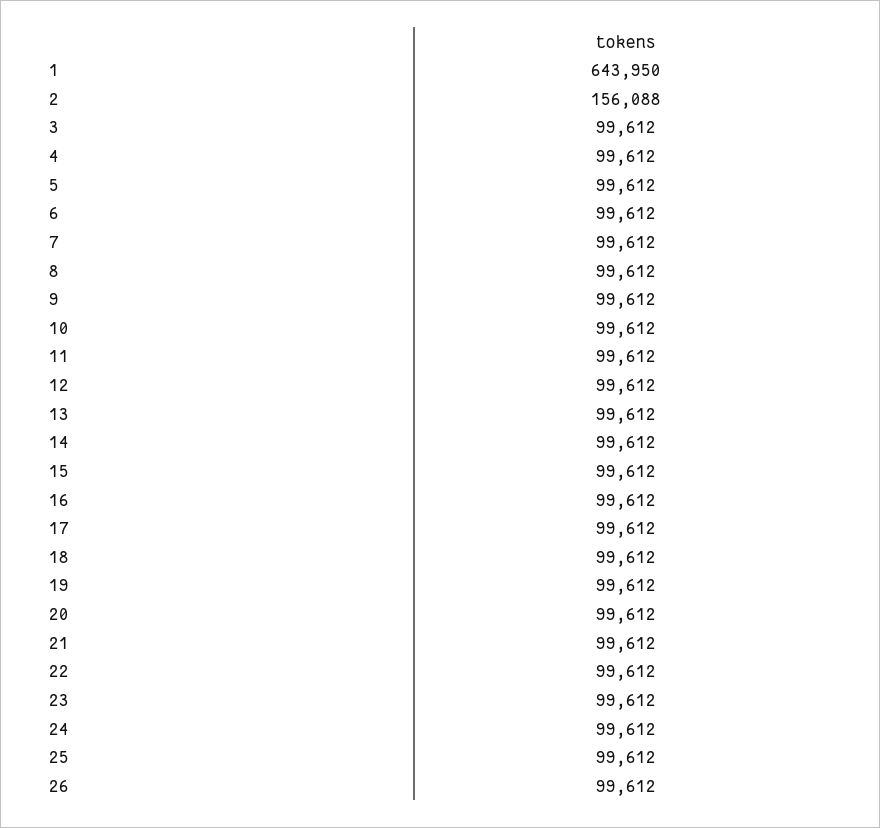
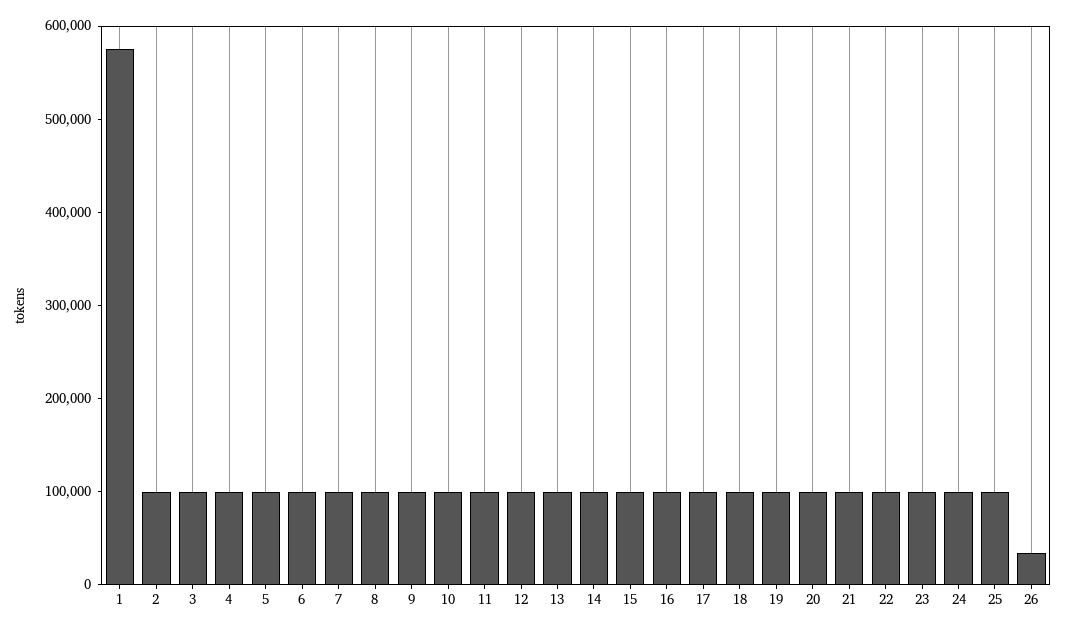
1: 643950 -> 580000
2: 156088 -> 100000
26: 99612 -> 40000

